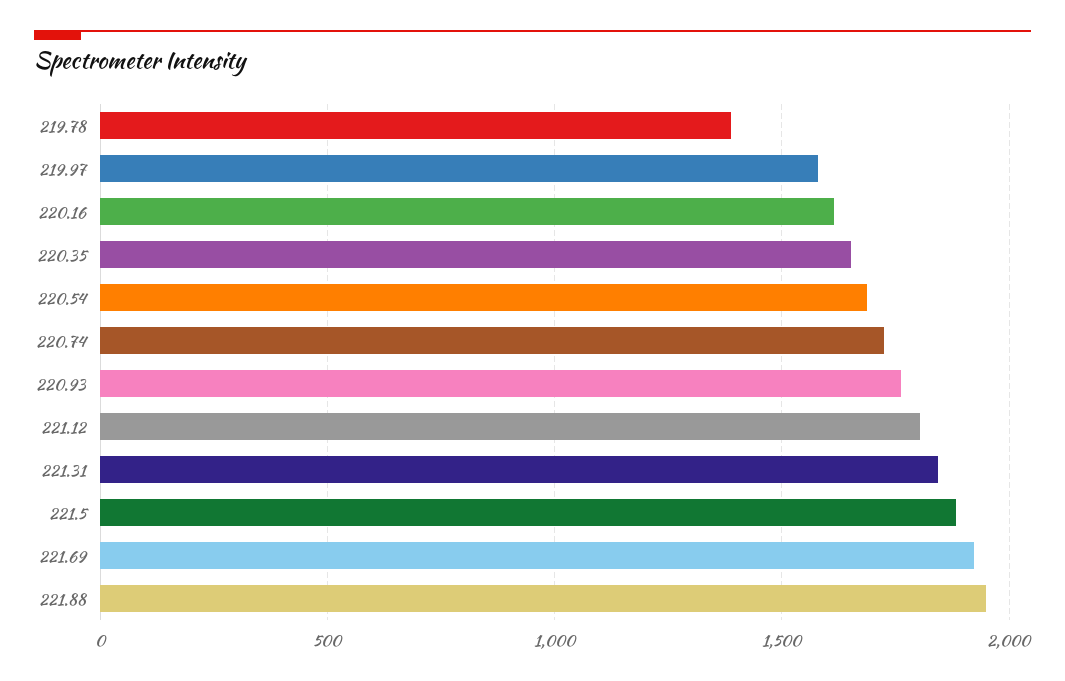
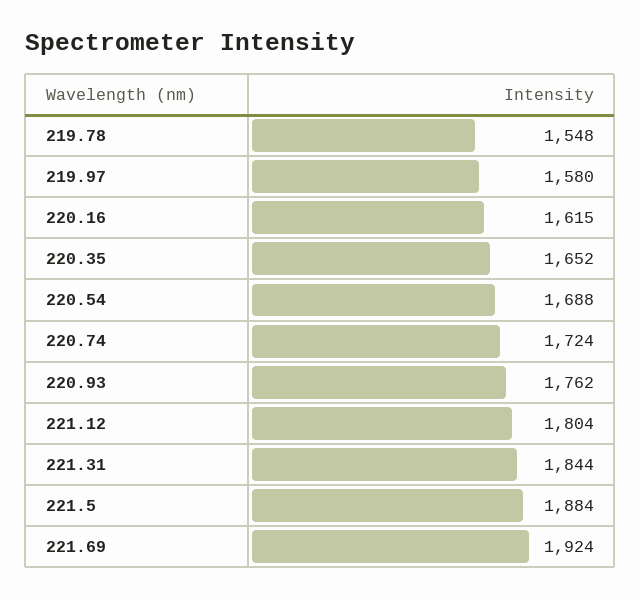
219.78: 1400 -> 1548
221.88: 1950 -> none

